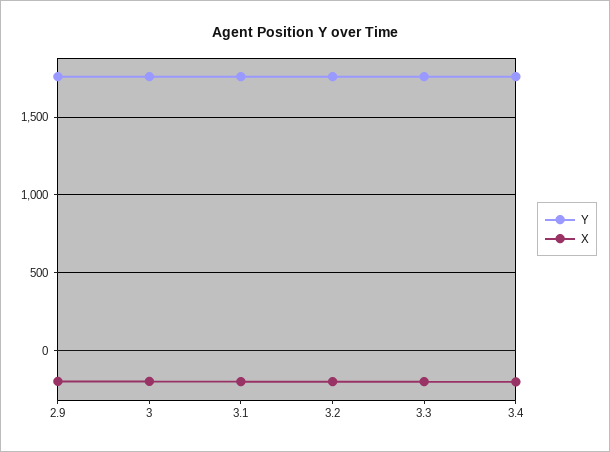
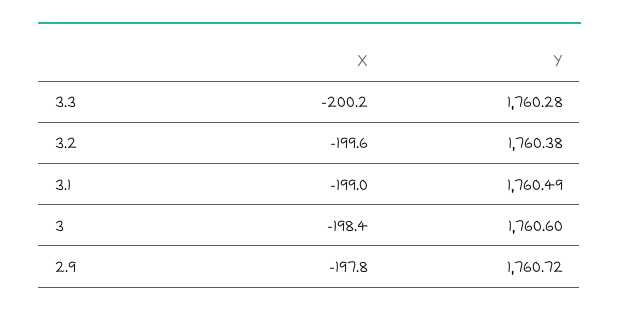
Y, 3.4: 1750 -> none
X, 3.4: -200 -> none

